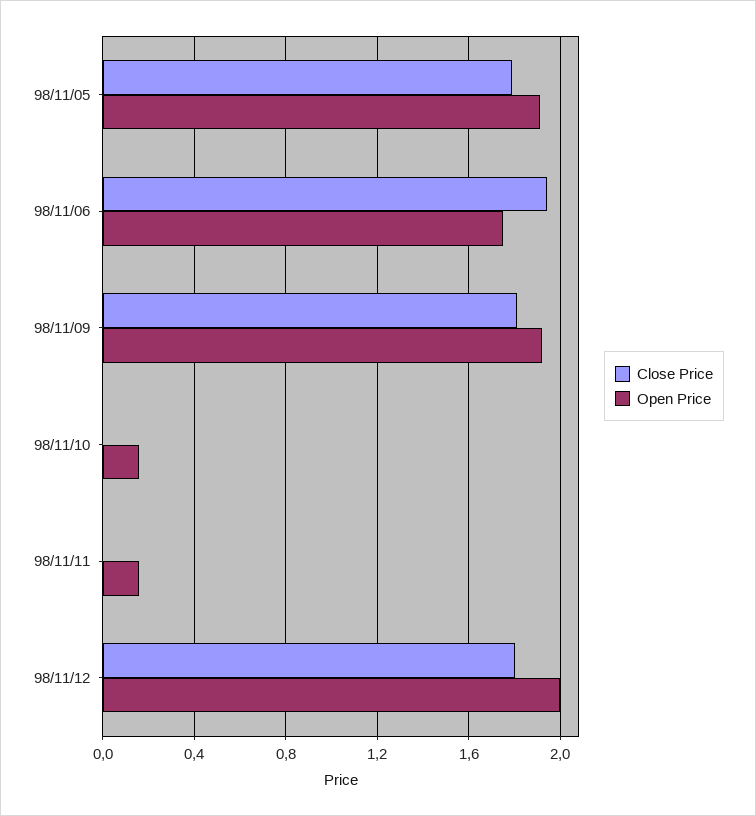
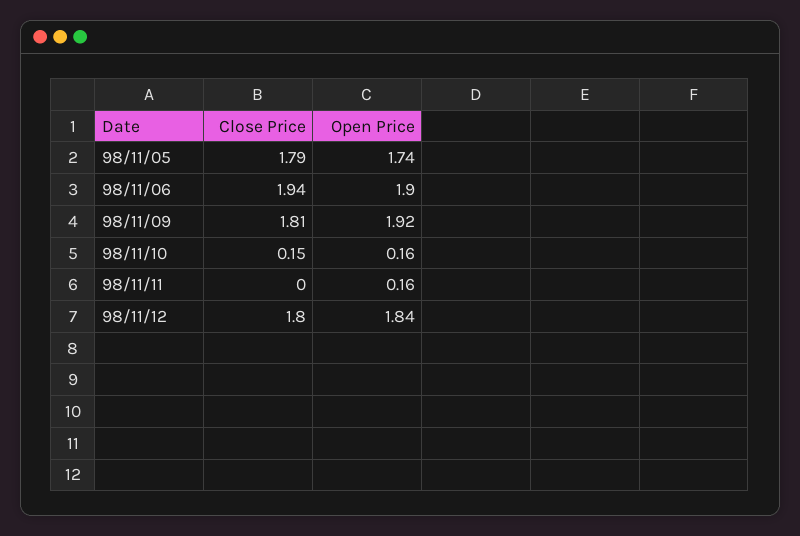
Open Price, 98/11/05: 1.9 -> 1.74
Open Price, 98/11/06: 1.75 -> 1.9
Close Price, 98/11/10: 0 -> 0.15
Open Price, 98/11/12: 2 -> 1.84

